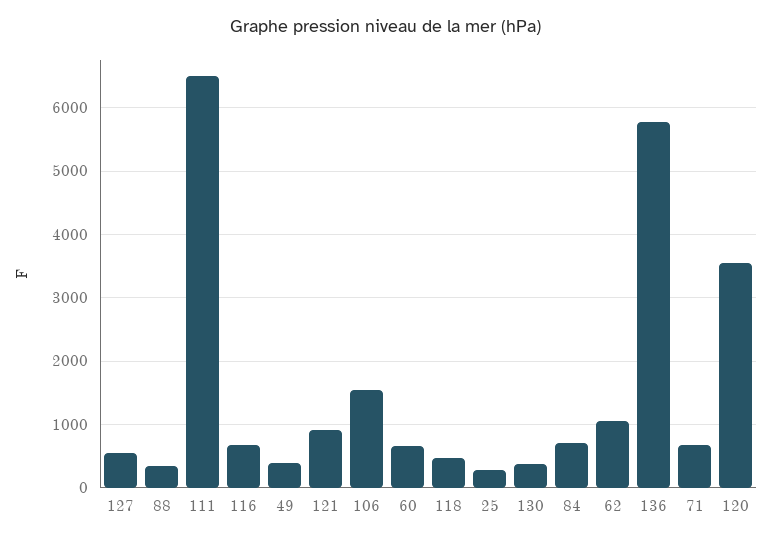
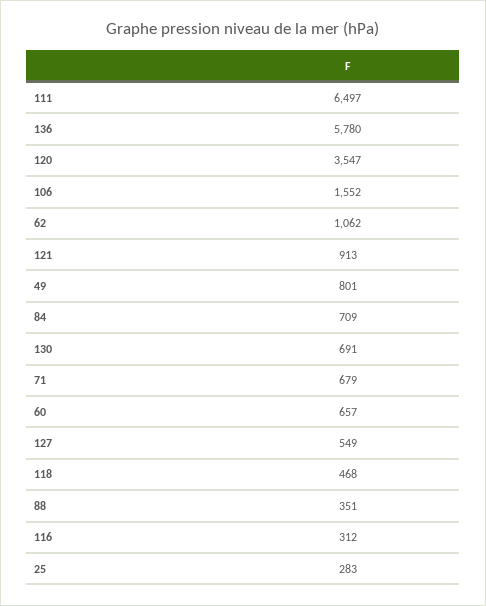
116: 700 -> 312
49: 400 -> 801
130: 400 -> 691

